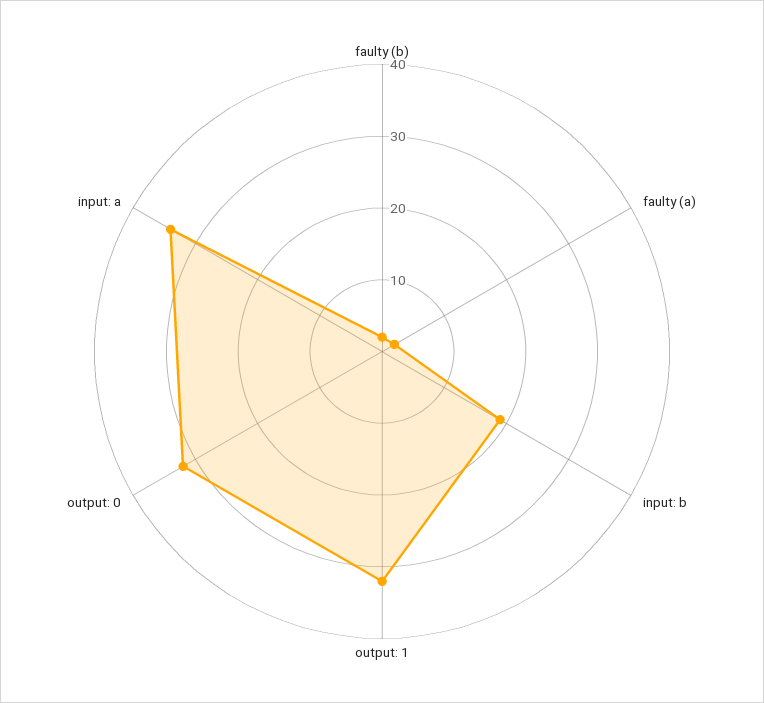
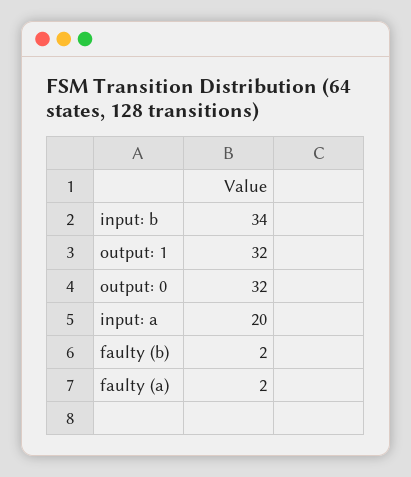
input: b: 20 -> 34
input: a: 35 -> 20

